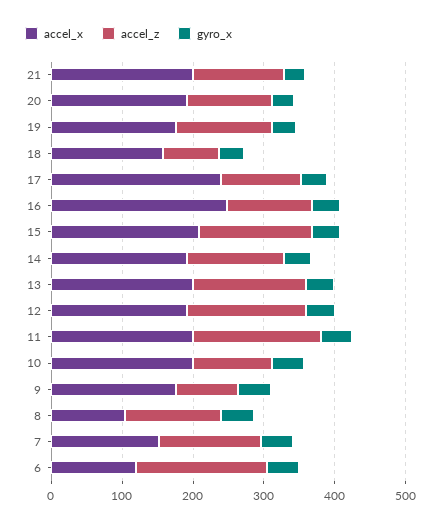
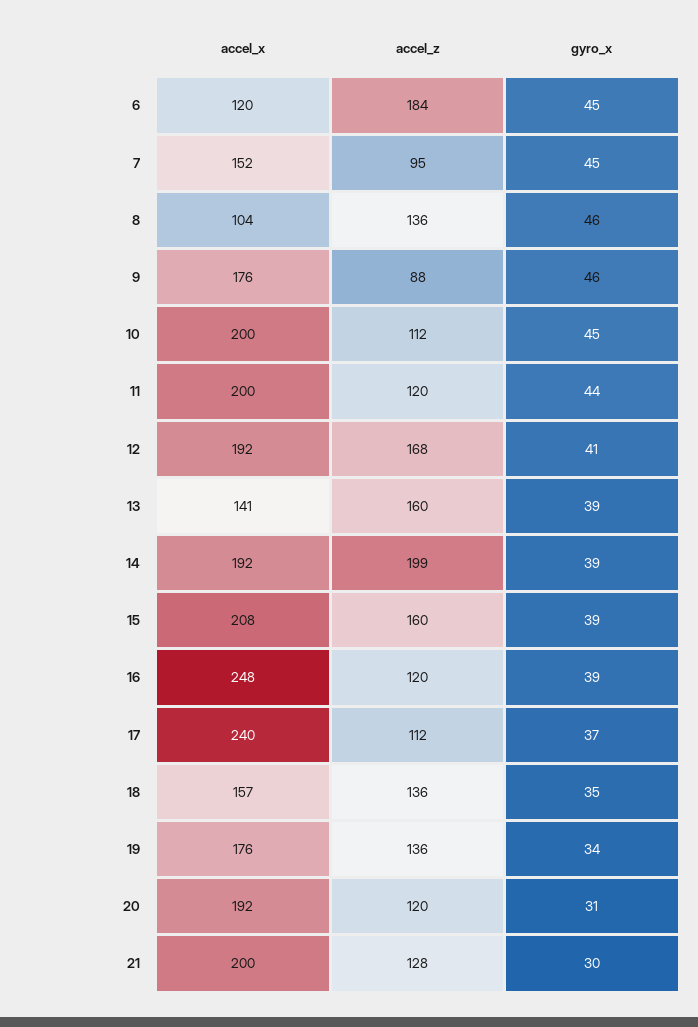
accel_z, 18: 80 -> 136
accel_z, 14: 140 -> 199
accel_x, 13: 200 -> 141
accel_z, 11: 180 -> 120
accel_z, 7: 140 -> 95

